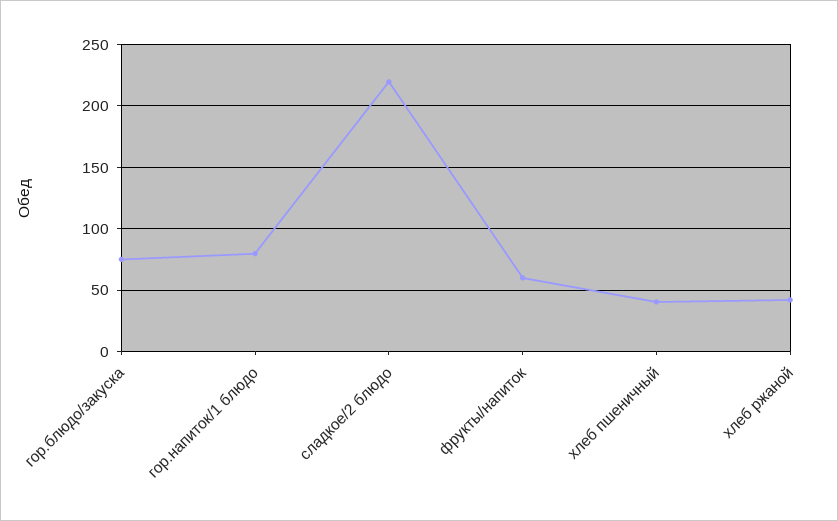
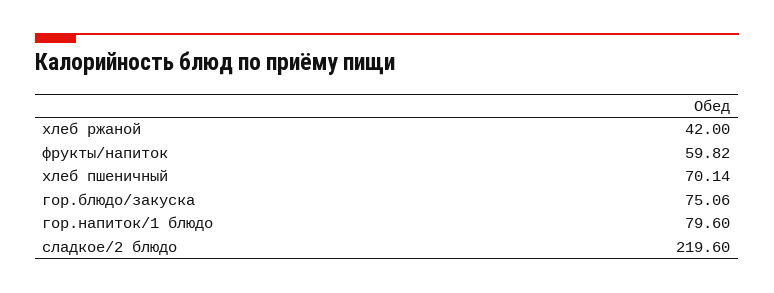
хлеб пшеничный: 40 -> 70.14

